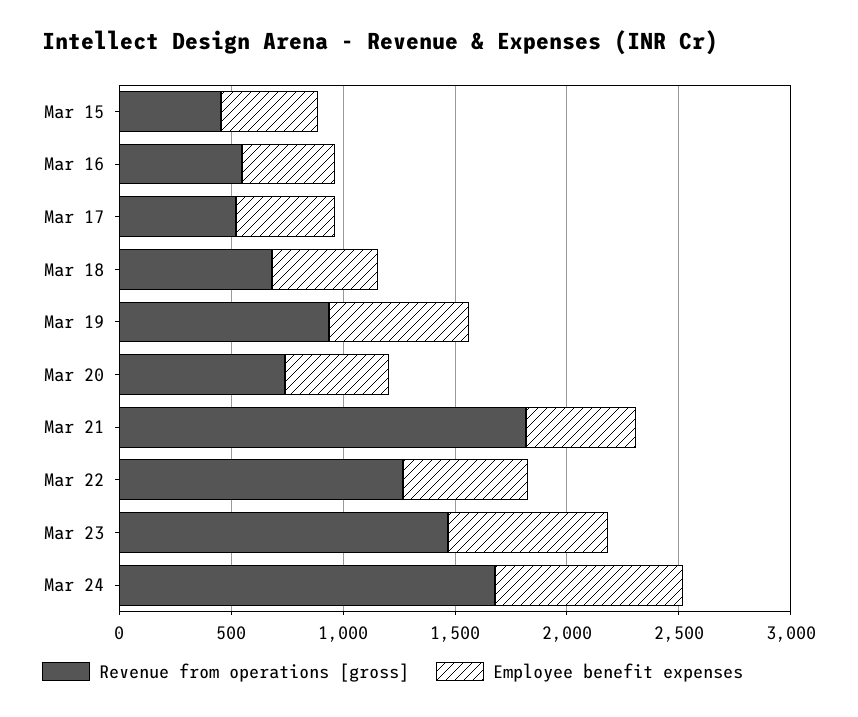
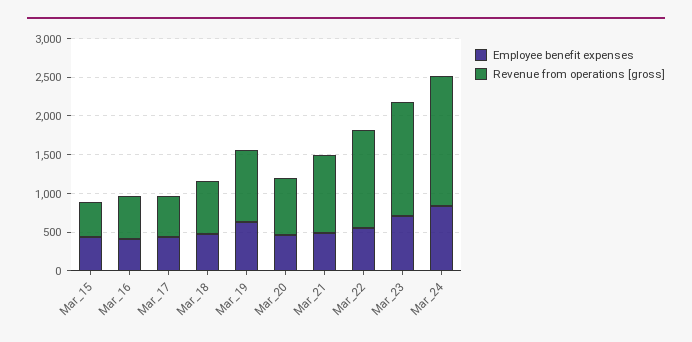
Revenue from operations [gross], Mar 21: 1800 -> 1000

